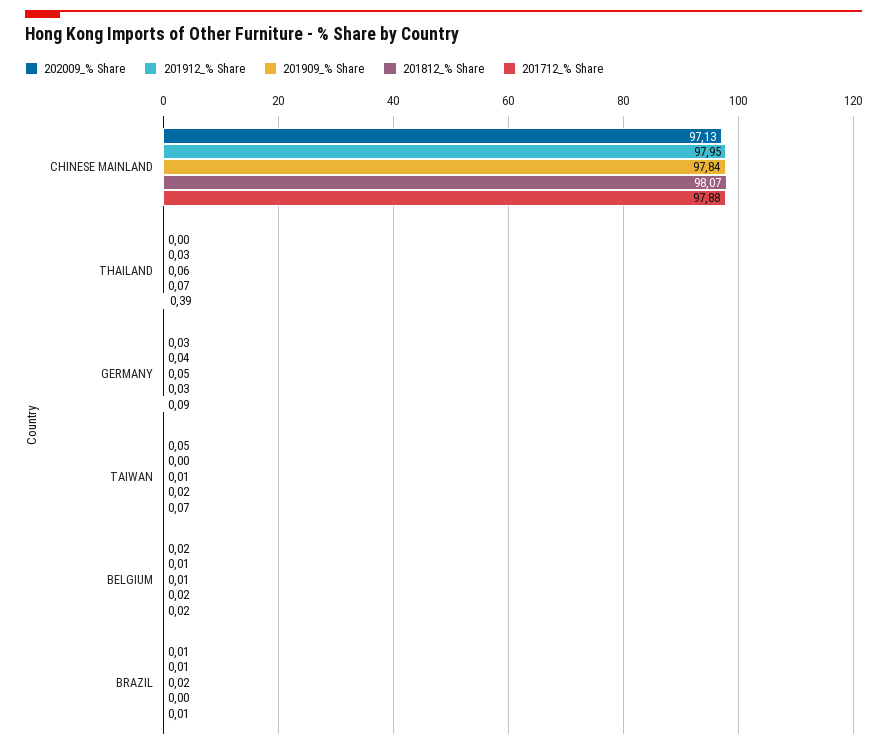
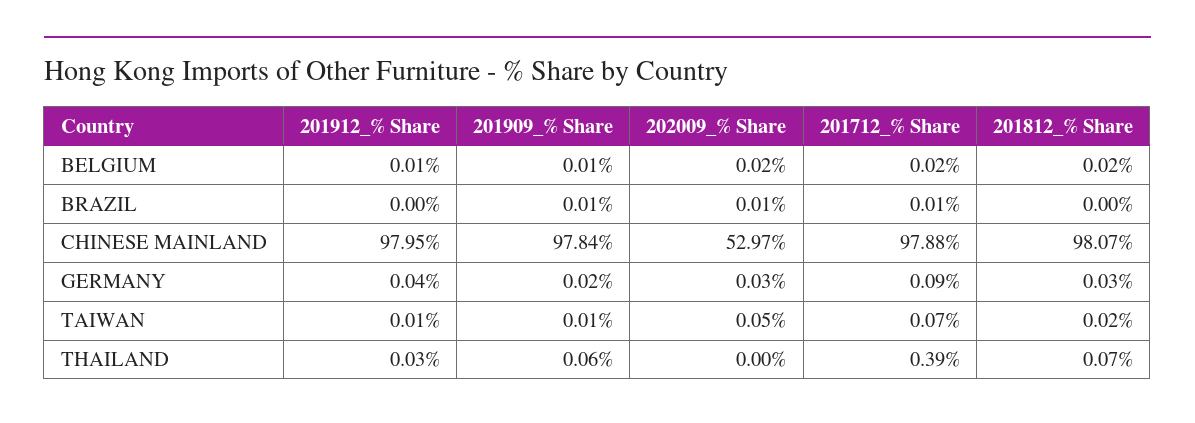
202009_% Share, CHINESE MAINLAND: 97.13 -> 52.97
201909_% Share, GERMANY: 0.05 -> 0.02
201912_% Share, TAIWAN: 0 -> 0.01
201912_% Share, BRAZIL: 0.01 -> 0
201909_% Share, BRAZIL: 0.02 -> 0.01

